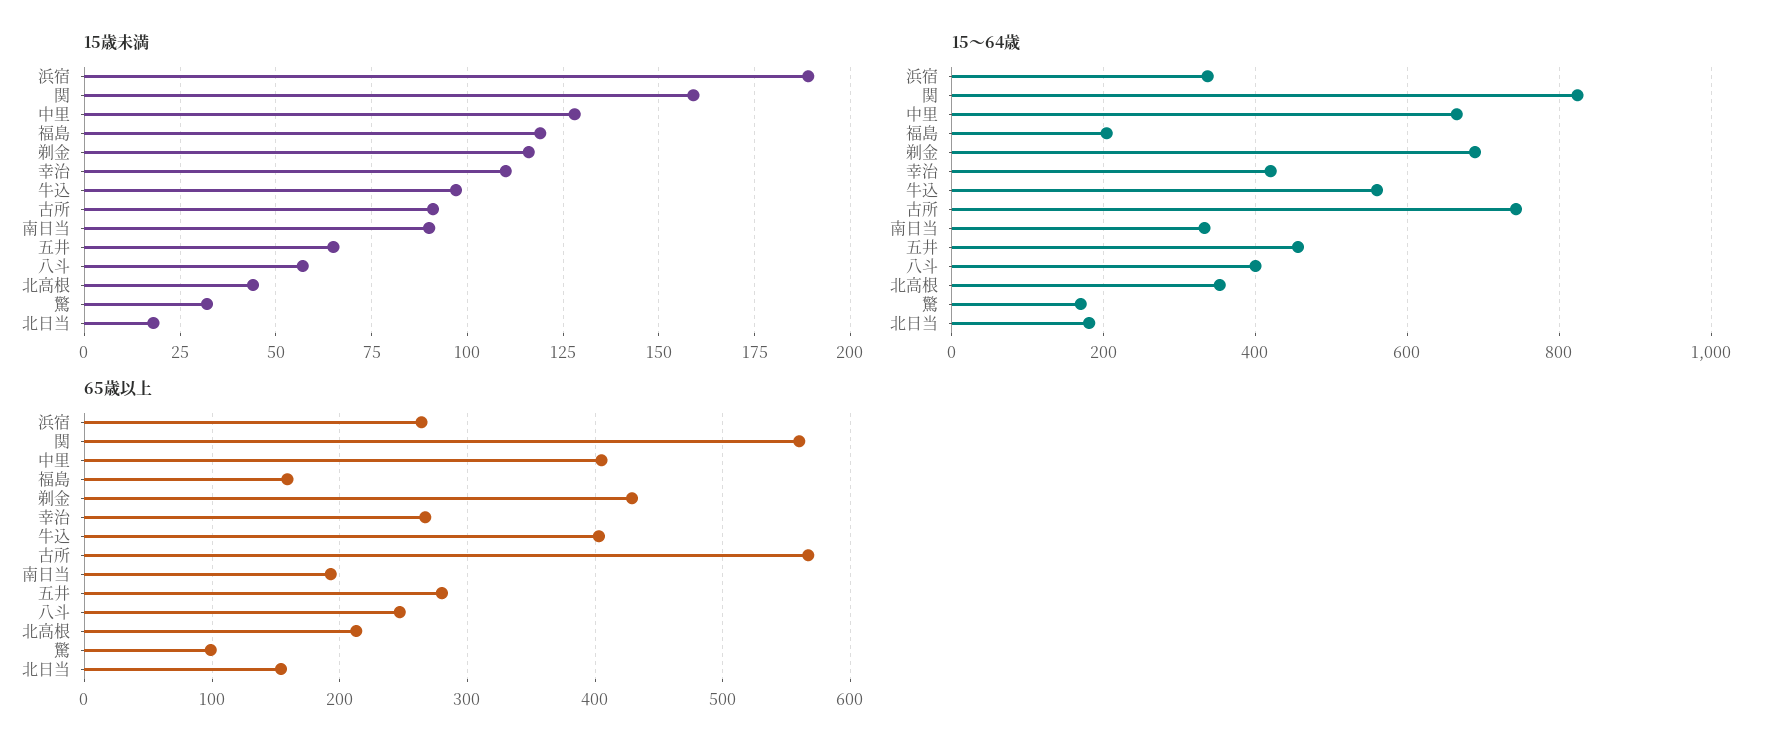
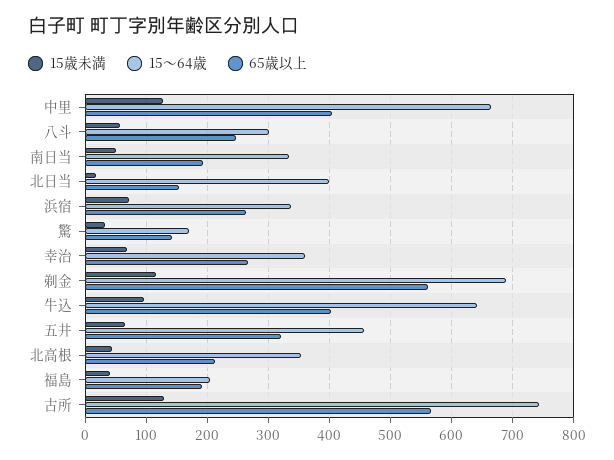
15歳未満, 浜宿: 190 -> 70
15歳未満, 関: 160 -> none
15歳未満, 福島: 120 -> 40
15歳未満, 幸治: 110 -> 70
15歳未満, 古所: 90 -> 130
15歳未満, 南日当: 90 -> 50
15～64歳, 関: 820 -> none
15～64歳, 幸治: 420 -> 360
15～64歳, 牛込: 560 -> 640
15～64歳, 八斗: 400 -> 300
15～64歳, 北日当: 180 -> 400
65歳以上, 関: 560 -> none
65歳以上, 福島: 160 -> 190
65歳以上, 剃金: 430 -> 560
65歳以上, 五井: 280 -> 320
65歳以上, 驚: 100 -> 140

